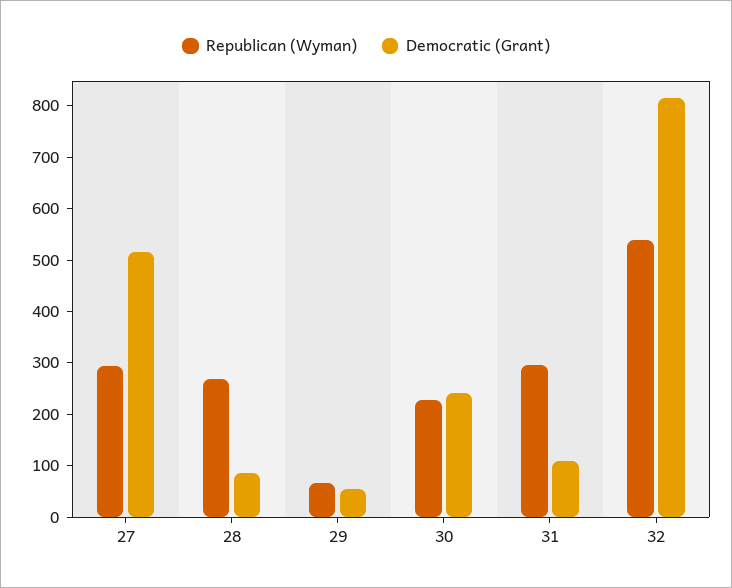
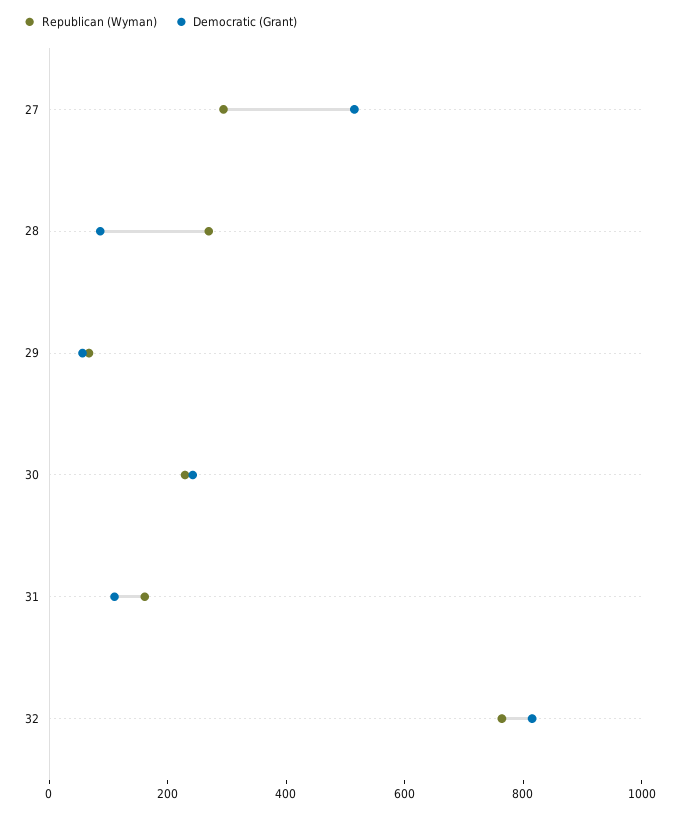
Republican (Wyman), 31: 300 -> 150
Republican (Wyman), 32: 540 -> 750

